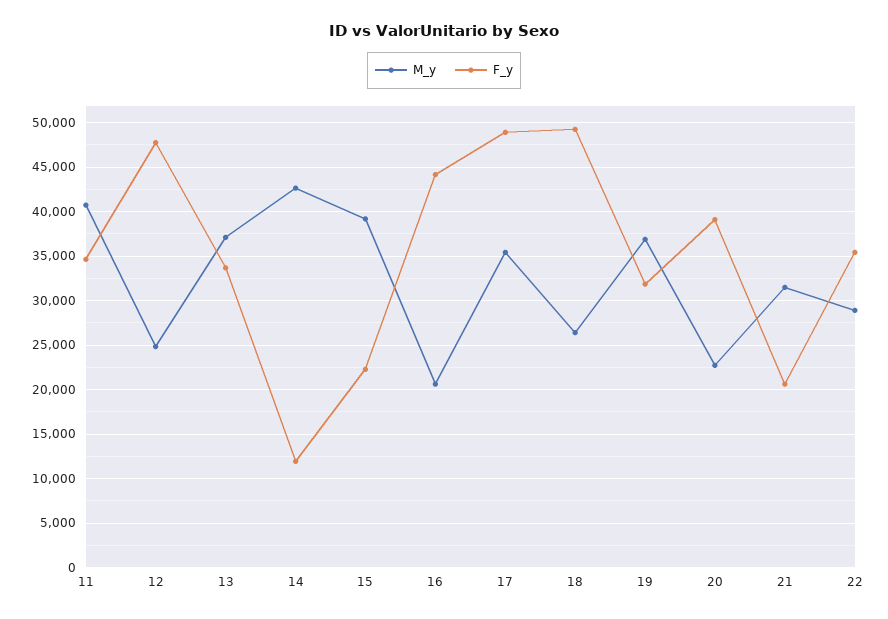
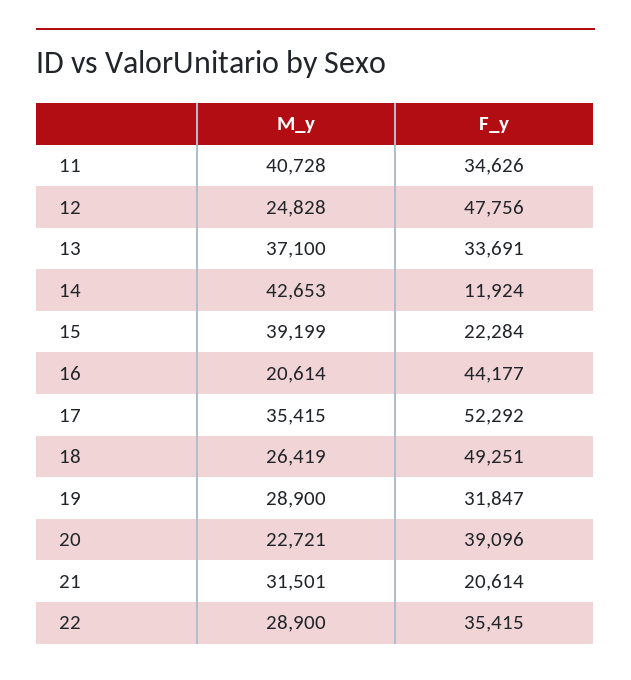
F_y, 17: 49000 -> 52292
M_y, 19: 37000 -> 28900

